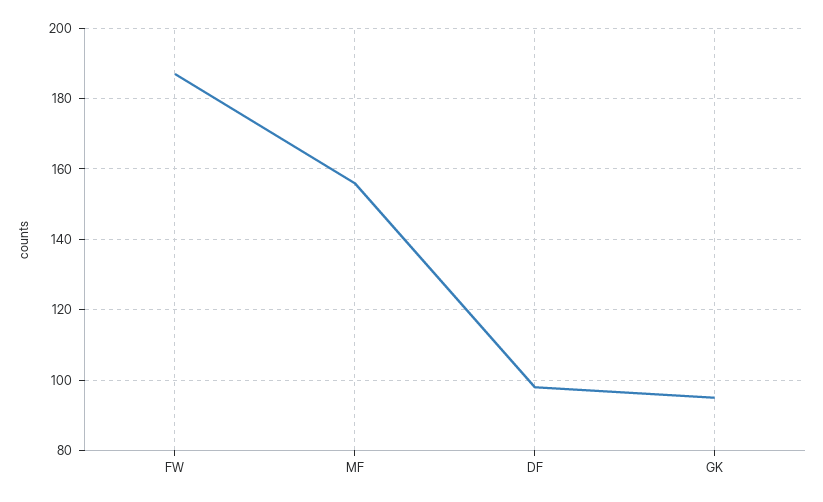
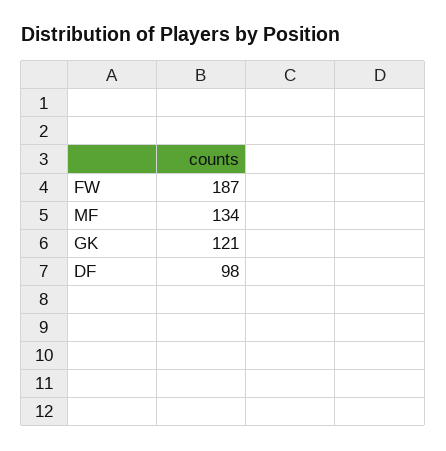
MF: 155 -> 134
GK: 95 -> 121

